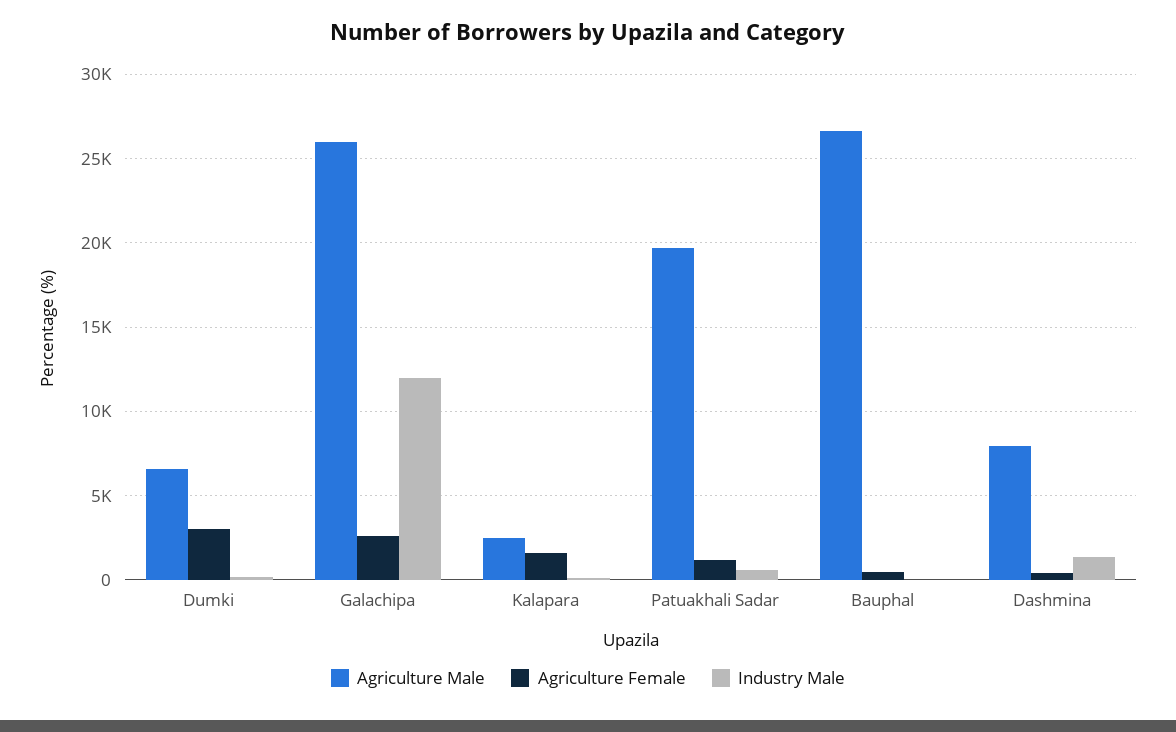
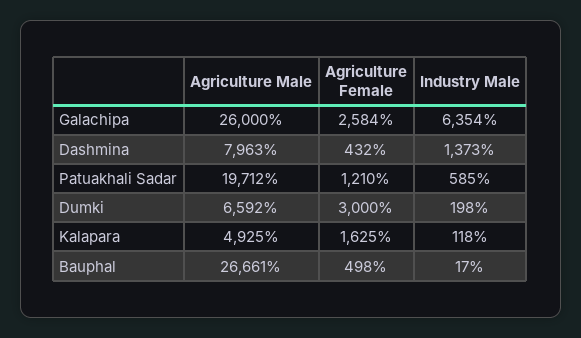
Industry Male, Galachipa: 12000 -> 6354
Agriculture Male, Kalapara: 2500 -> 4925

